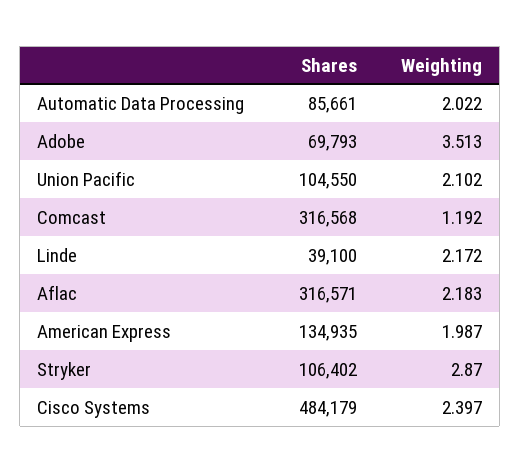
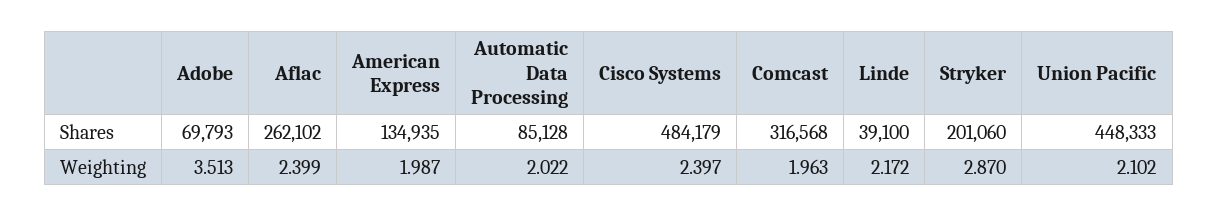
Shares, Automatic Data Processing: 85661 -> 85128
Shares, Union Pacific: 104550 -> 448333
Weighting, Comcast: 1.192 -> 1.963
Shares, Aflac: 316571 -> 262102
Weighting, Aflac: 2.183 -> 2.399
Shares, Stryker: 106402 -> 201060

